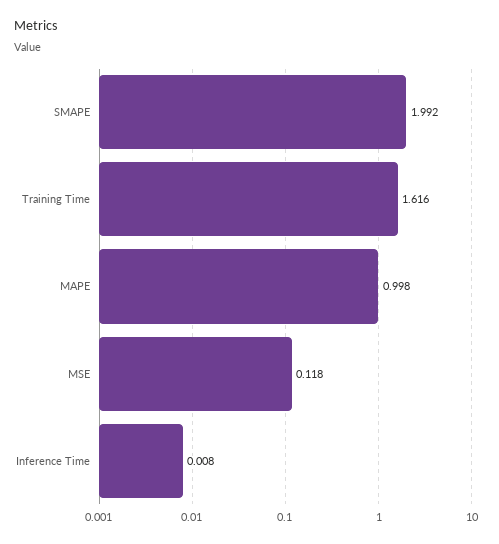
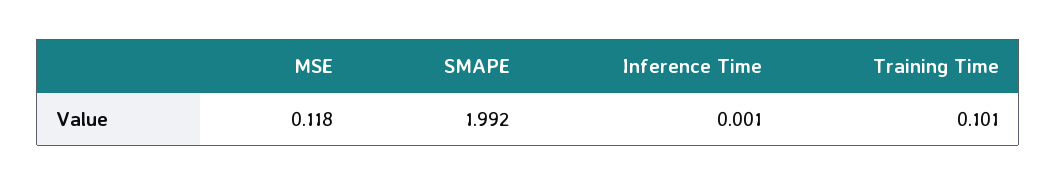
Training Time: 1.616 -> 0.101
MAPE: 0.998 -> none
Inference Time: 0.008 -> 0.001

